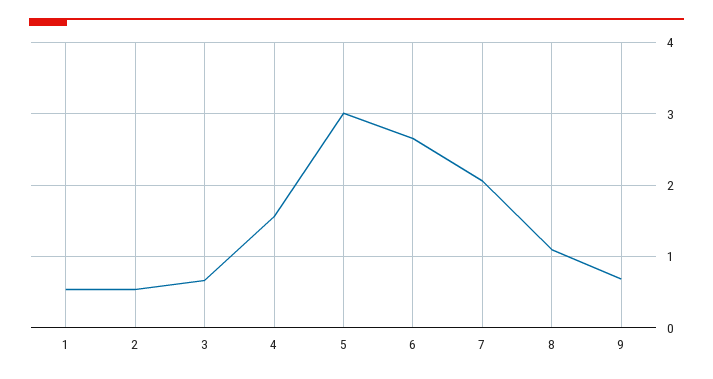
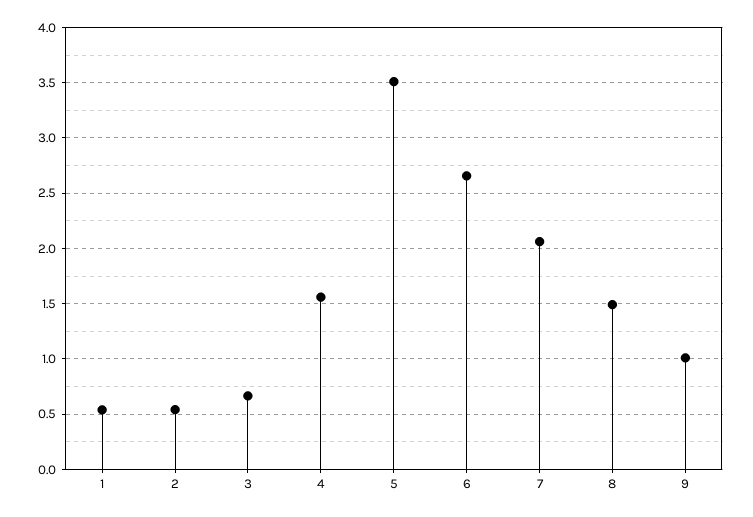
5: 3 -> 3.5
8: 1.1 -> 1.5
9: 0.7 -> 1

